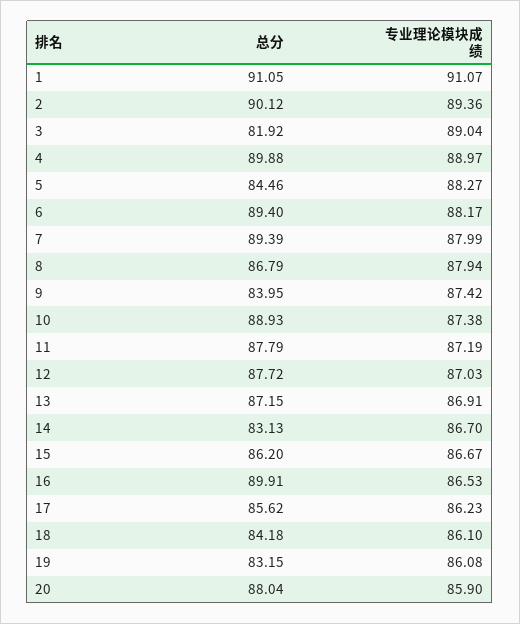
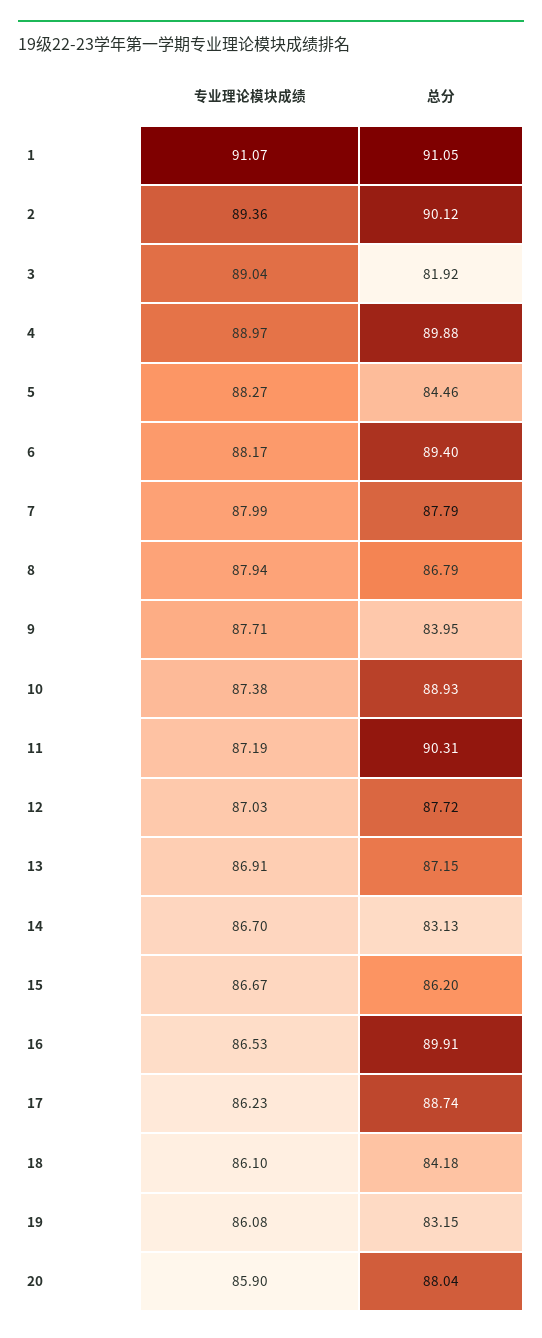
总分, 7: 89.39 -> 87.79
专业理论模块成绩, 9: 87.42 -> 87.71
总分, 11: 87.79 -> 90.31
总分, 17: 85.62 -> 88.74

